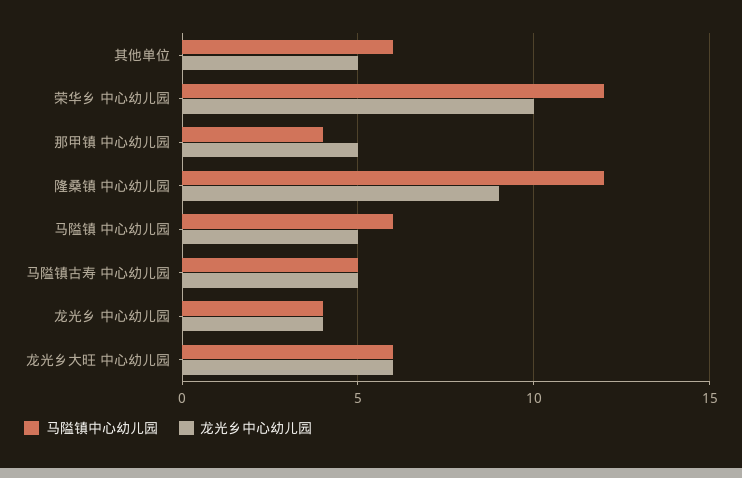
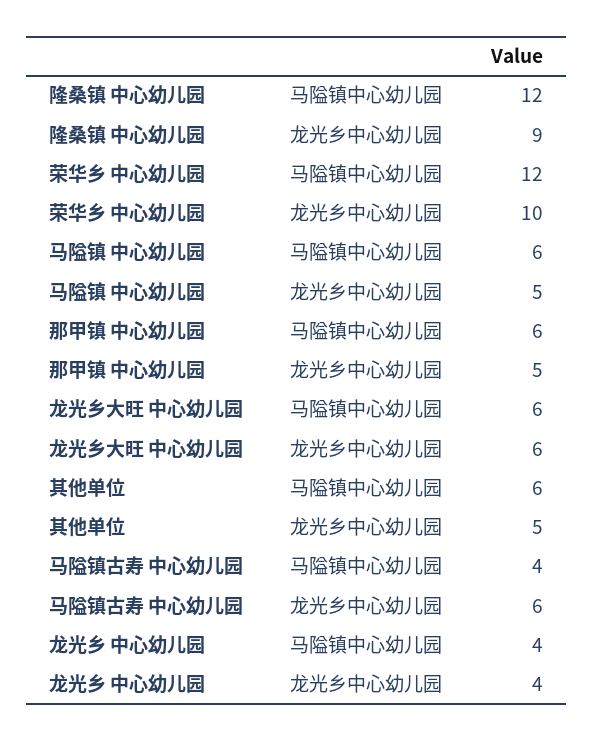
马隘镇中心幼儿园, 那甲镇 中心幼儿园: 4 -> 6
马隘镇中心幼儿园, 马隘镇古寿 中心幼儿园: 5 -> 4
龙光乡中心幼儿园, 马隘镇古寿 中心幼儿园: 5 -> 6

